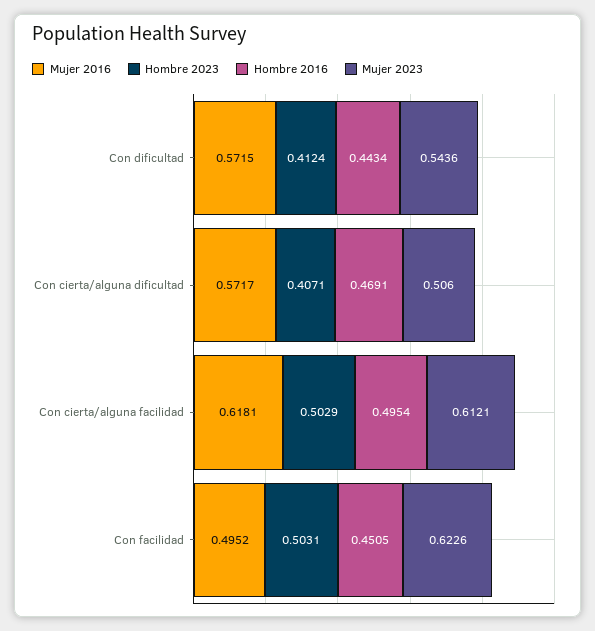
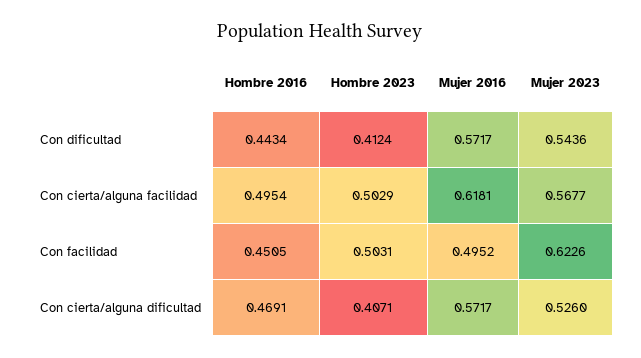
Mujer 2016, Con dificultad: 0.5715 -> 0.5717
Mujer 2023, Con cierta/alguna dificultad: 0.506 -> 0.526
Mujer 2023, Con cierta/alguna facilidad: 0.6121 -> 0.5677

